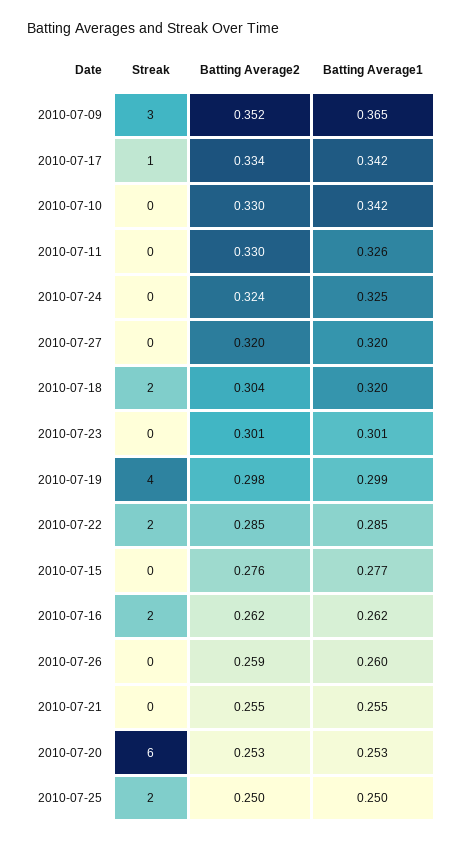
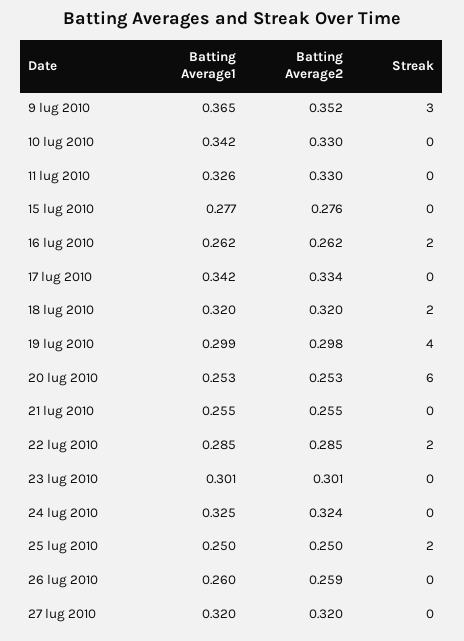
Streak, 2010-07-17: 1 -> 0
Batting Average2, 2010-07-18: 0.304 -> 0.32

